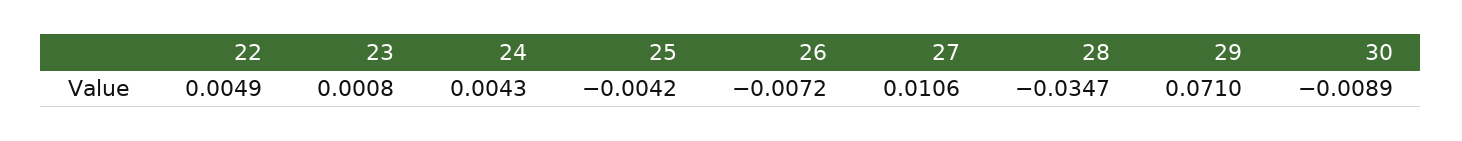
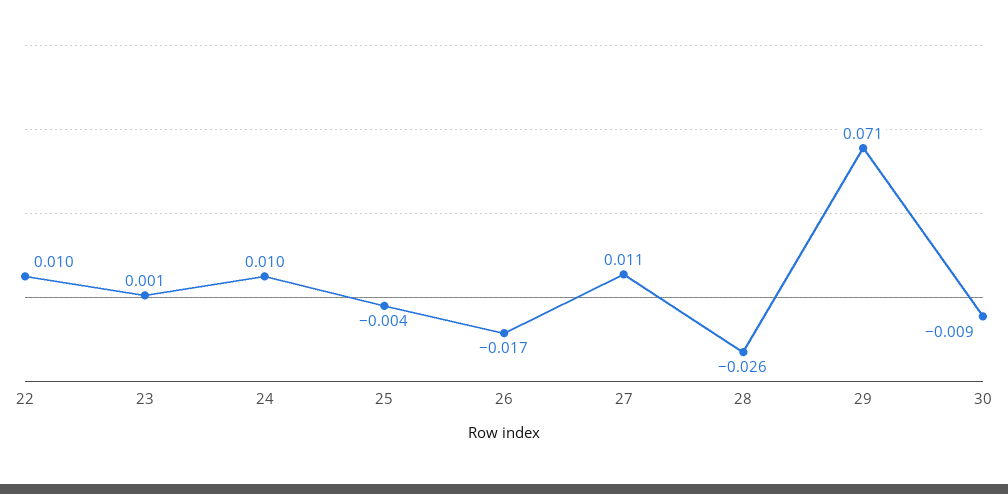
22: 0.0049 -> 0.01
24: 0.0043 -> 0.01
26: -0.0072 -> -0.017
28: -0.0347 -> -0.026

